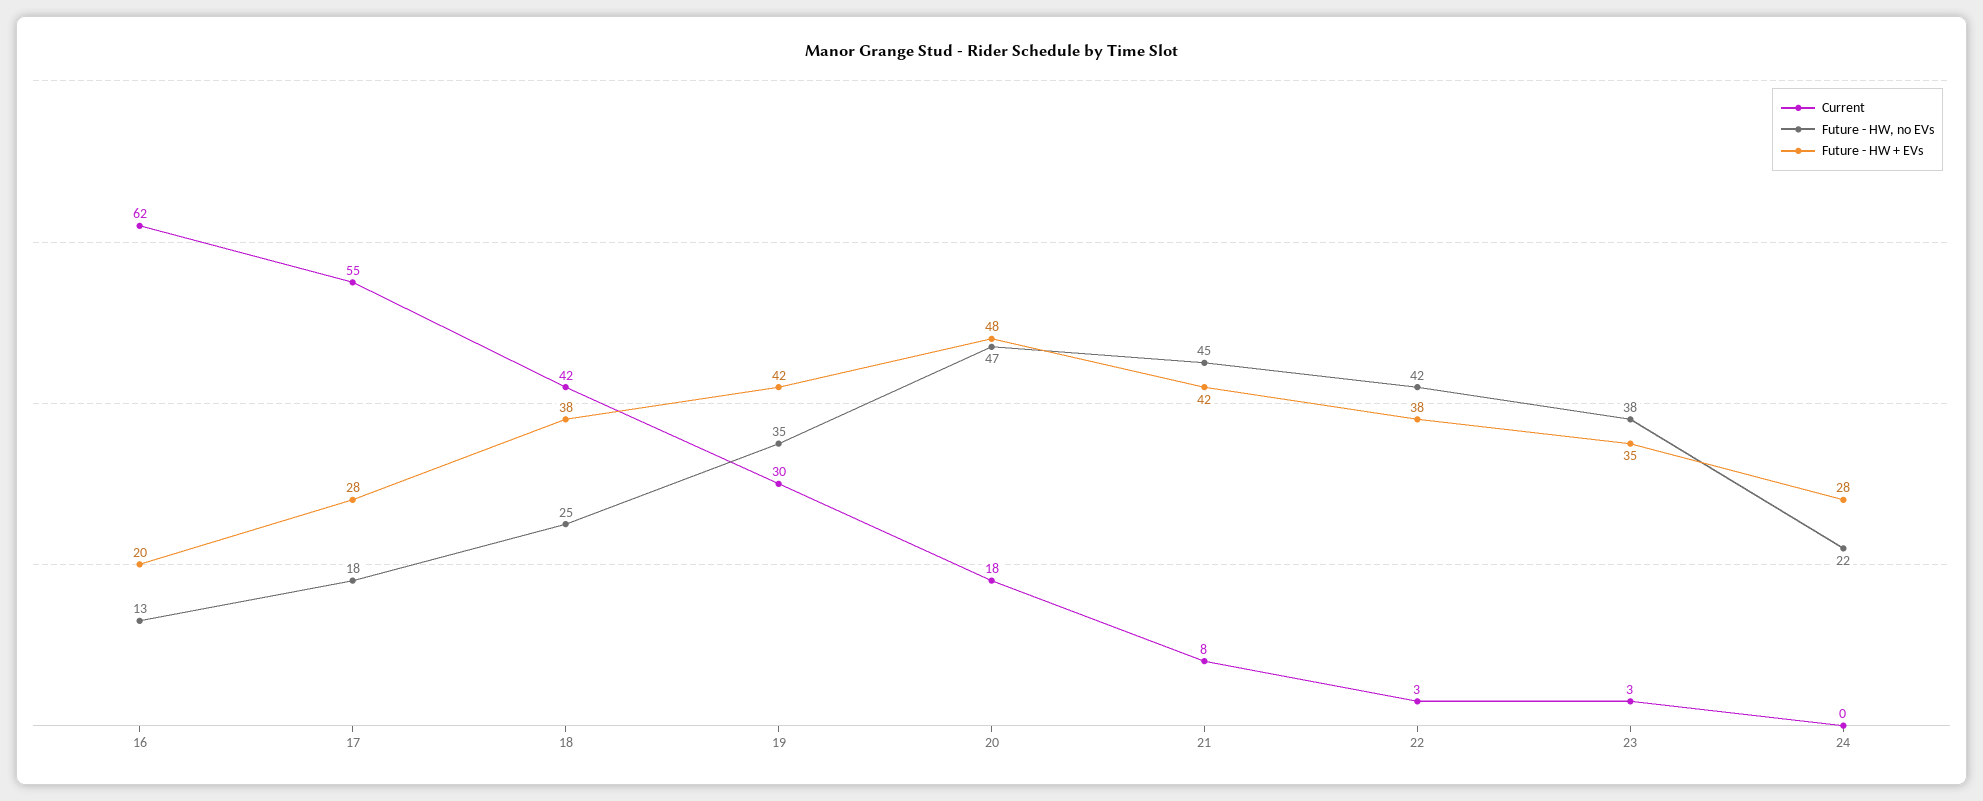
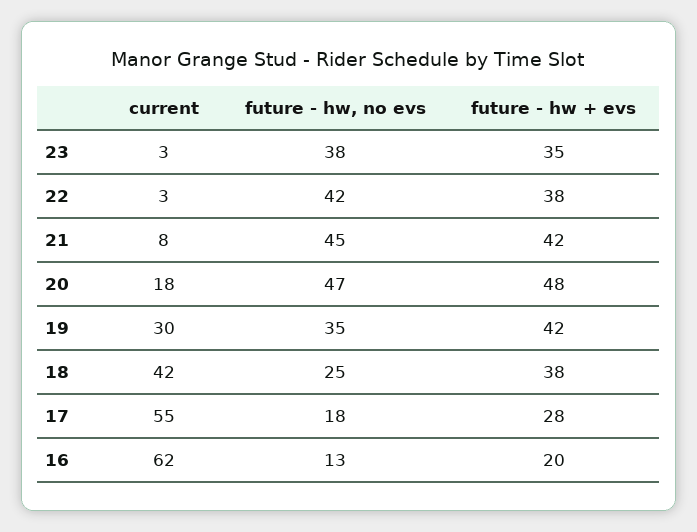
Current, 24: 0 -> none
Future - HW, no EVs, 24: 22 -> none
Future - HW + EVs, 24: 28 -> none

